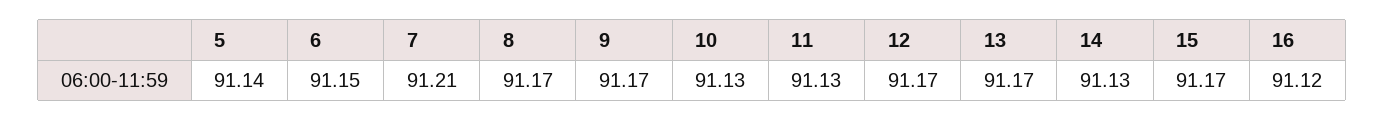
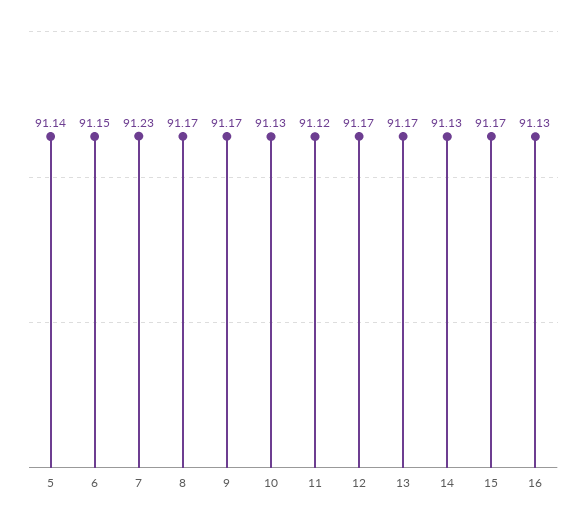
7: 91.21 -> 91.23
11: 91.13 -> 91.12
16: 91.12 -> 91.13

